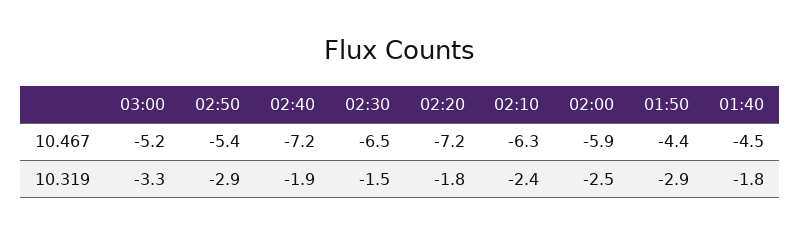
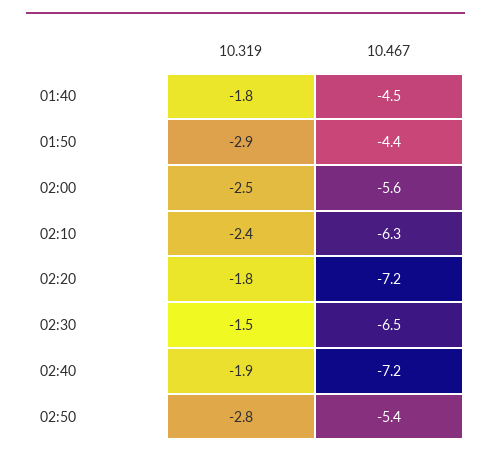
03:00, 10.467: -5.2 -> none
02:00, 10.467: -5.9 -> -5.6
03:00, 10.319: -3.3 -> none
02:50, 10.319: -2.9 -> -2.8

